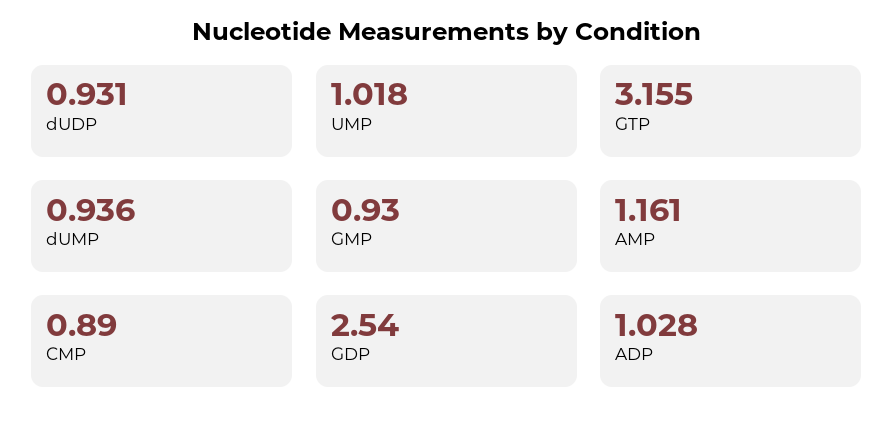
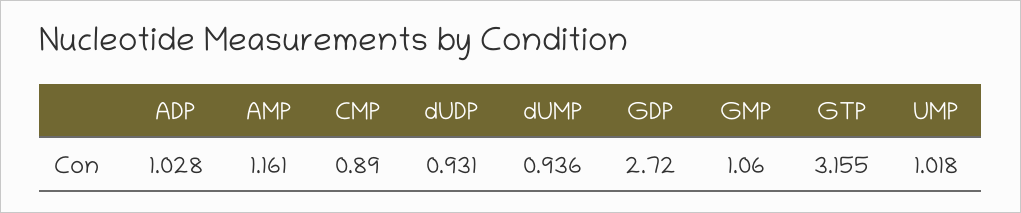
GMP: 0.93 -> 1.06
GDP: 2.54 -> 2.72

